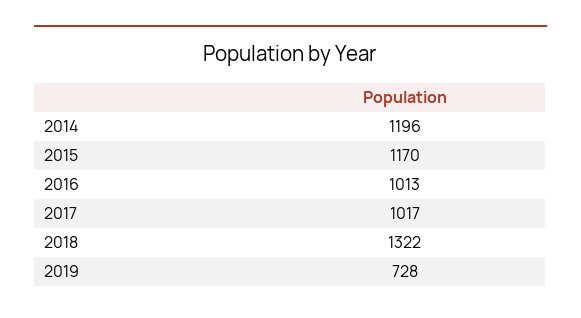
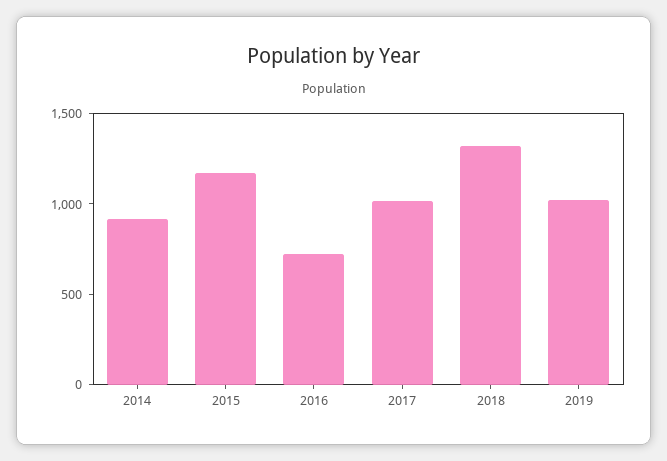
2014: 1196 -> 900
2016: 1013 -> 700
2019: 728 -> 1000

